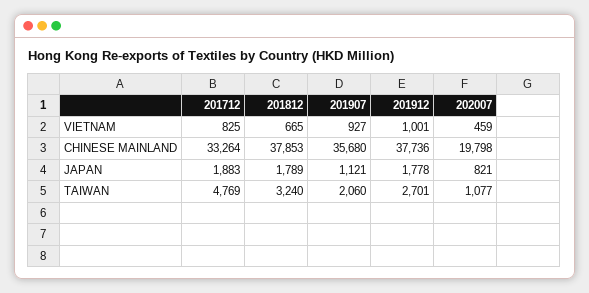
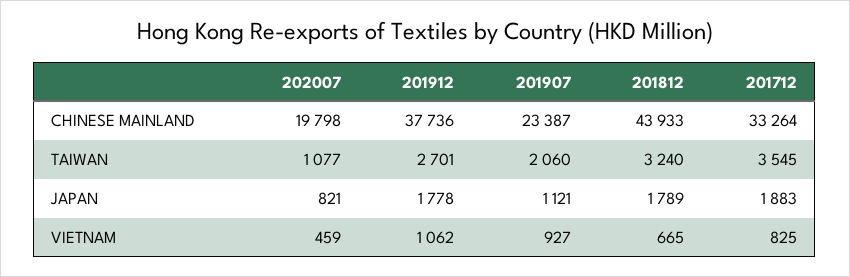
201912, VIETNAM: 1001 -> 1062
201812, CHINESE MAINLAND: 37853 -> 43933
201907, CHINESE MAINLAND: 35680 -> 23387
201712, TAIWAN: 4769 -> 3545

